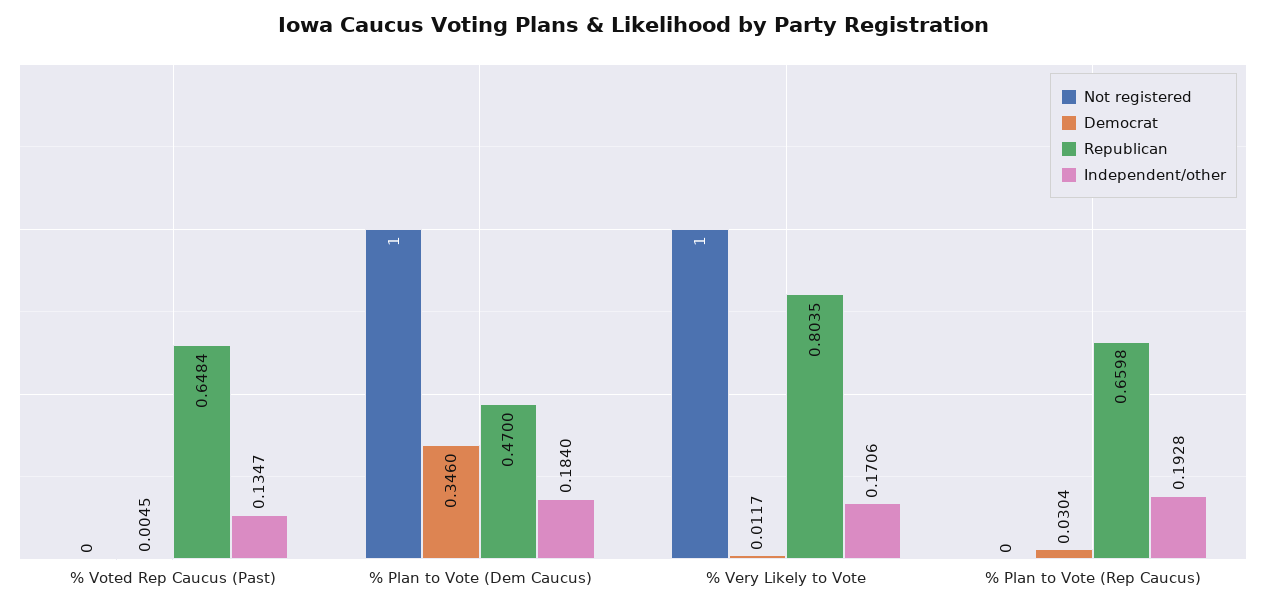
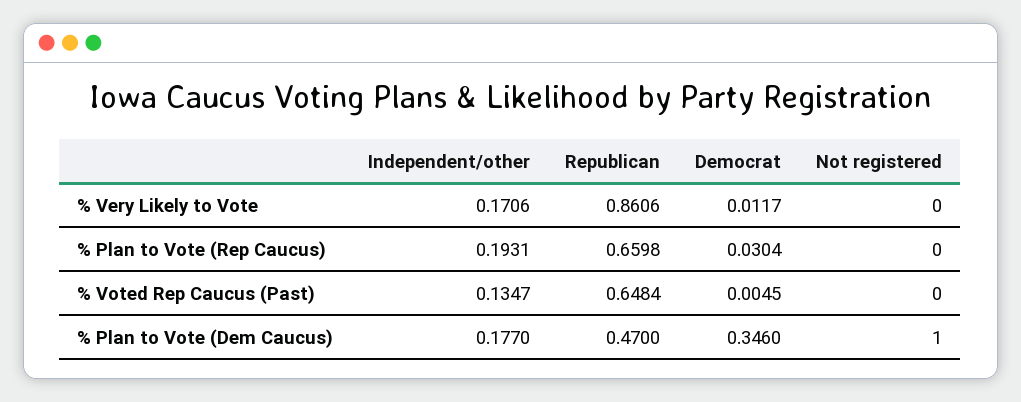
Independent/other, % Plan to Vote (Dem Caucus): 0.184 -> 0.177
Not registered, % Very Likely to Vote: 1 -> 0
Republican, % Very Likely to Vote: 0.8035 -> 0.8606
Independent/other, % Plan to Vote (Rep Caucus): 0.1928 -> 0.1931

